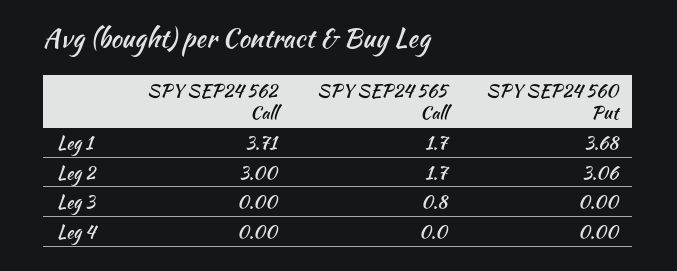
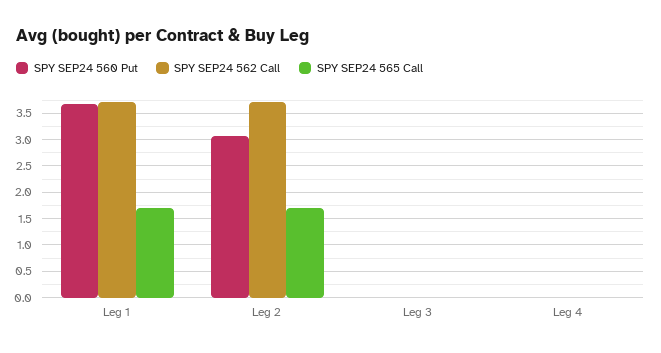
SPY SEP24 562 Call, Leg 2: 3 -> 3.75
SPY SEP24 565 Call, Leg 3: 0.8 -> 0

